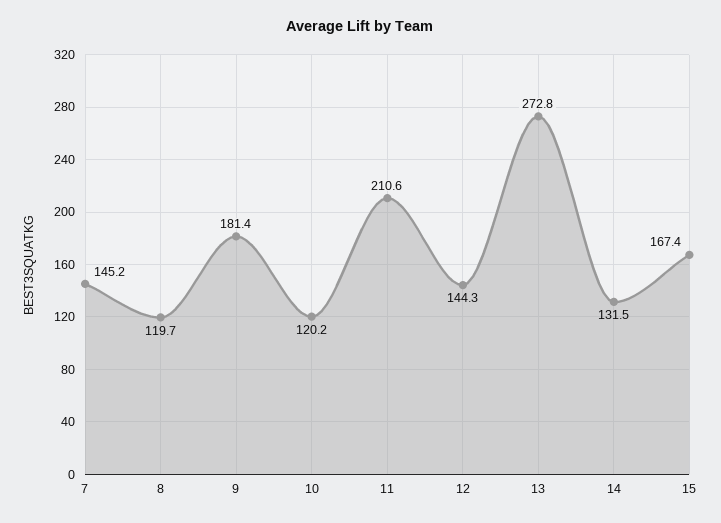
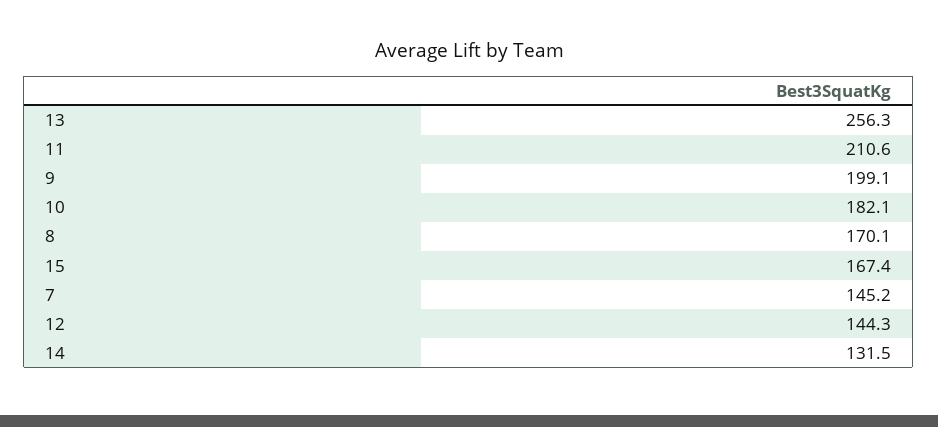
8: 119.7 -> 170.1
9: 181.4 -> 199.1
10: 120.2 -> 182.1
13: 272.8 -> 256.3

